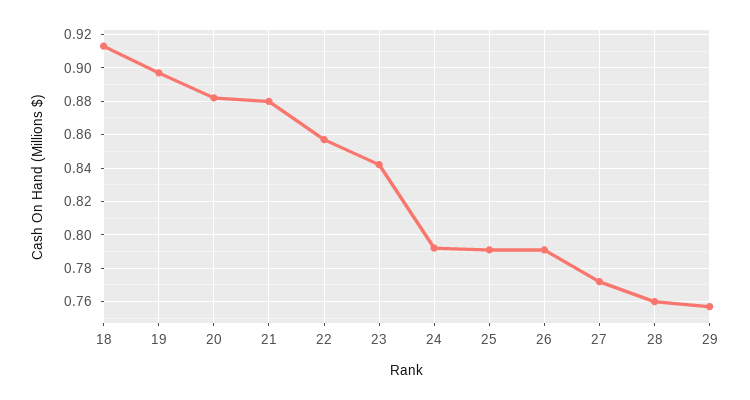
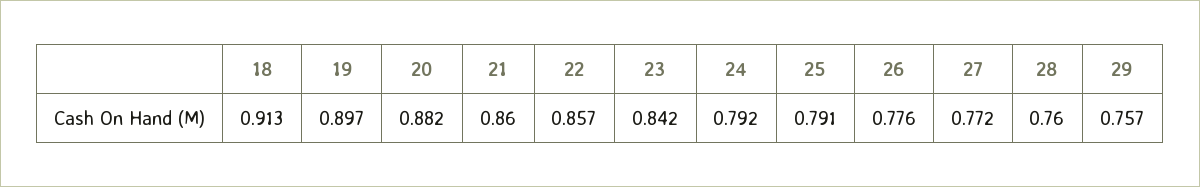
21: 0.88 -> 0.86
26: 0.79 -> 0.776

